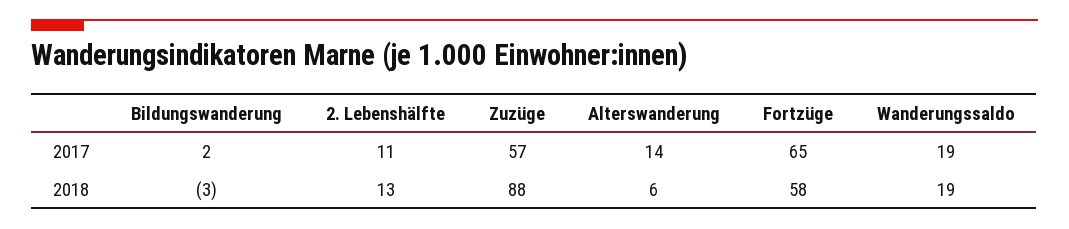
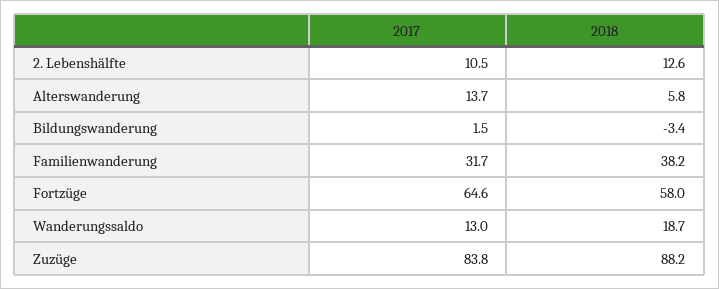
Zuzüge, 2017: 57 -> 83.8
Wanderungssaldo, 2017: 19 -> 13
Familienwanderung, 2017: none -> 31.7
Familienwanderung, 2018: none -> 38.2

